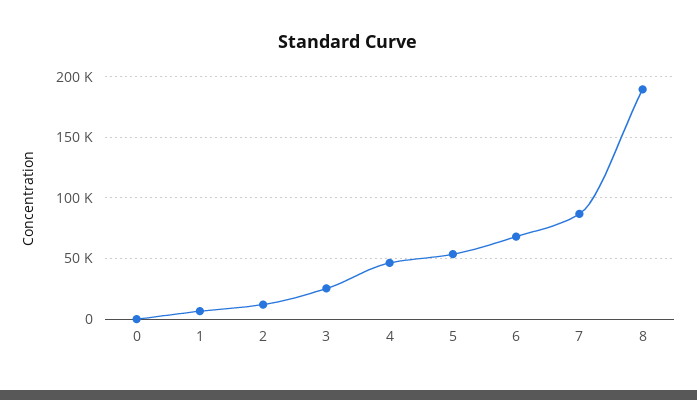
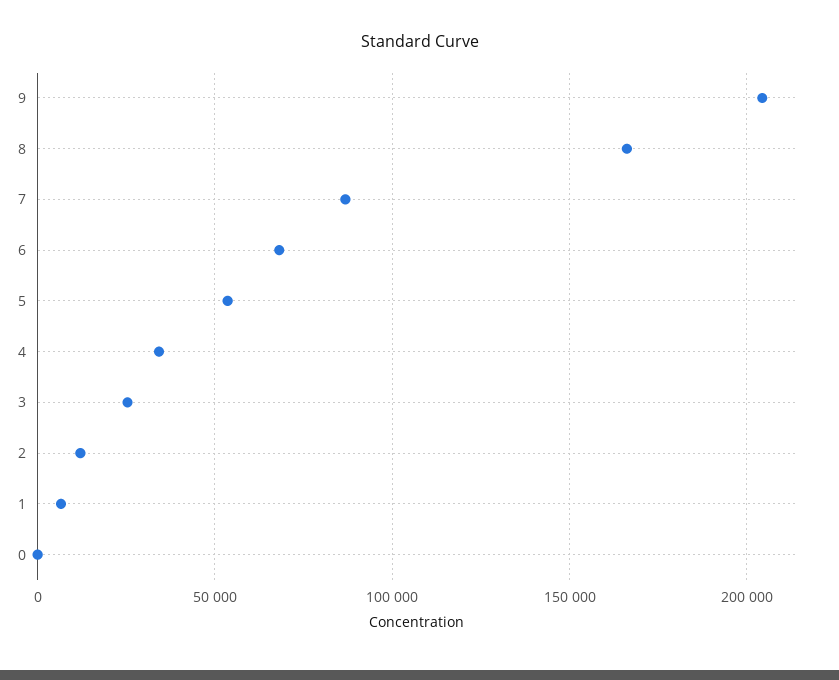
4: 45000 -> 35000
8: 190000 -> 165000
9: none -> 205000

